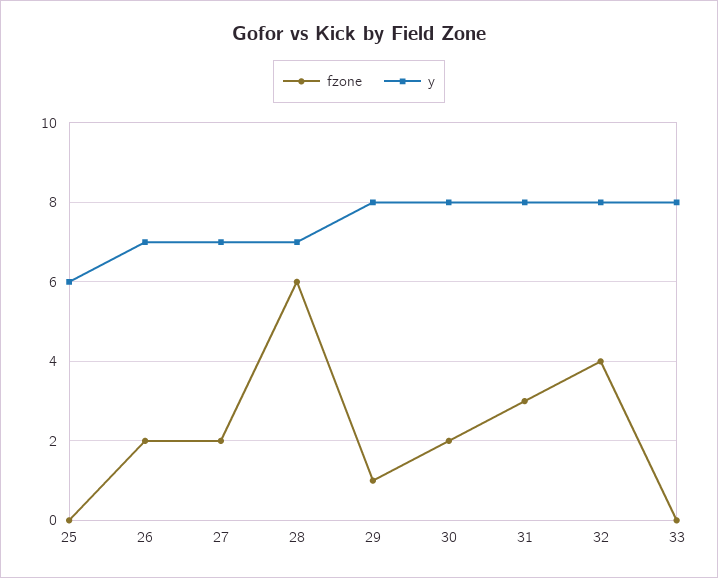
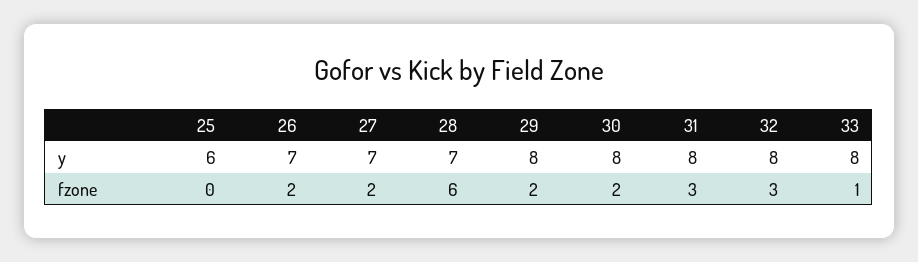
fzone, 29: 1 -> 2
fzone, 32: 4 -> 3
fzone, 33: 0 -> 1

